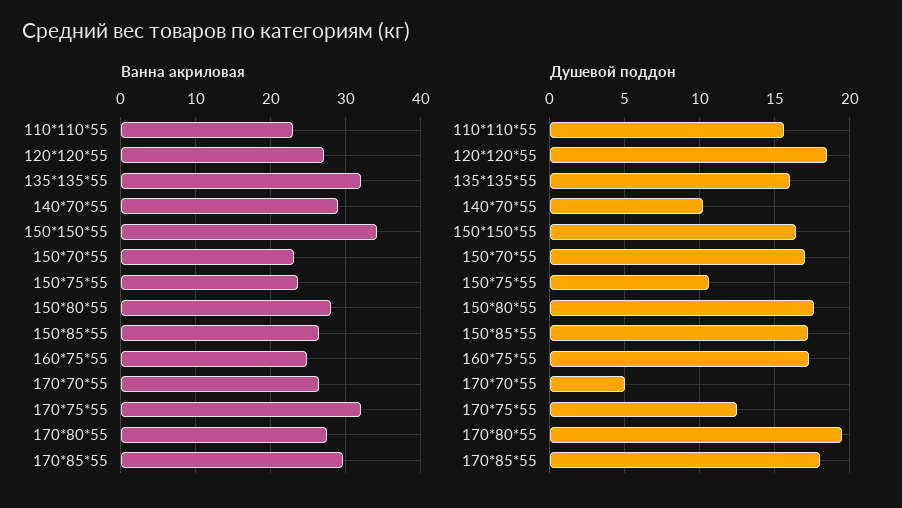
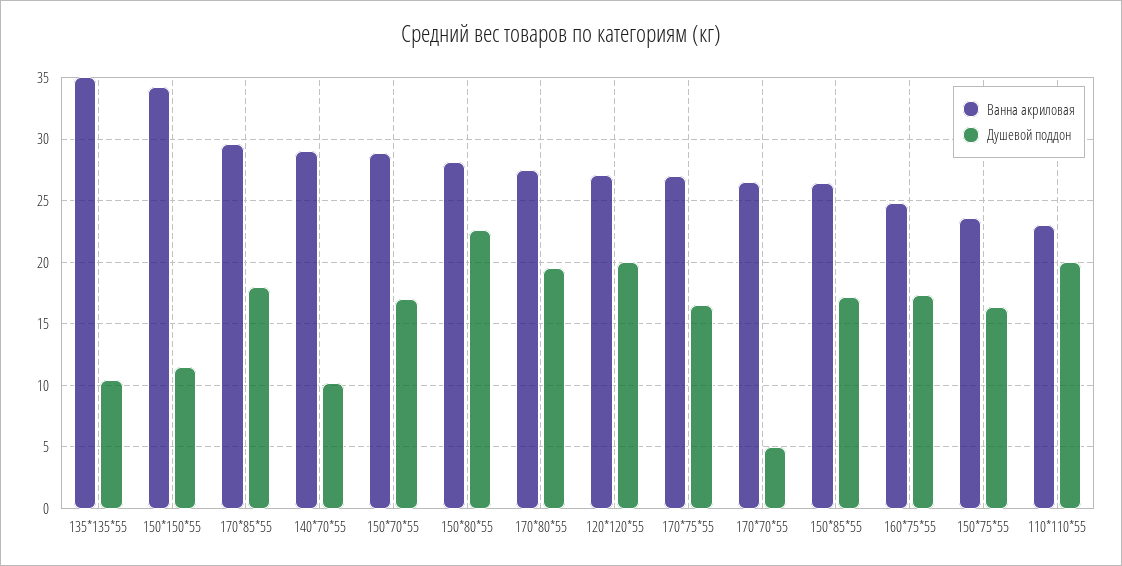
Ванна акриловая, 135*135*55: 32 -> 35
Ванна акриловая, 150*70*55: 23 -> 29
Ванна акриловая, 170*75*55: 32 -> 27
Душевой поддон, 110*110*55: 15.5 -> 20
Душевой поддон, 120*120*55: 18.5 -> 20
Душевой поддон, 135*135*55: 16 -> 10.5
Душевой поддон, 150*150*55: 16.5 -> 11.5
Душевой поддон, 150*75*55: 10.5 -> 16.5
Душевой поддон, 150*80*55: 17.5 -> 22.5
Душевой поддон, 170*75*55: 12.5 -> 16.5

